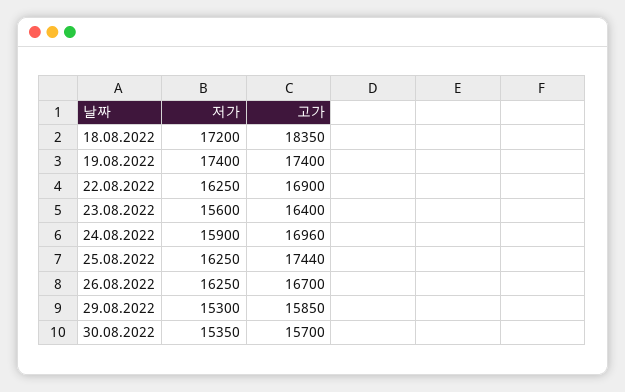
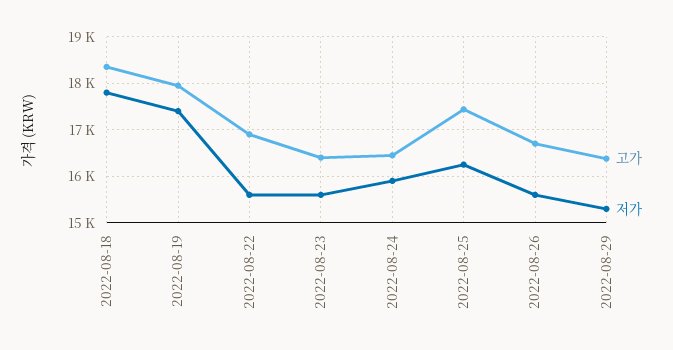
저가, 18.08.2022: 17200 -> 17800
고가, 19.08.2022: 17400 -> 18000
저가, 22.08.2022: 16250 -> 15600
고가, 24.08.2022: 16960 -> 16400
저가, 26.08.2022: 16250 -> 15600
고가, 29.08.2022: 15850 -> 16400
저가, 30.08.2022: 15350 -> none
고가, 30.08.2022: 15700 -> none

